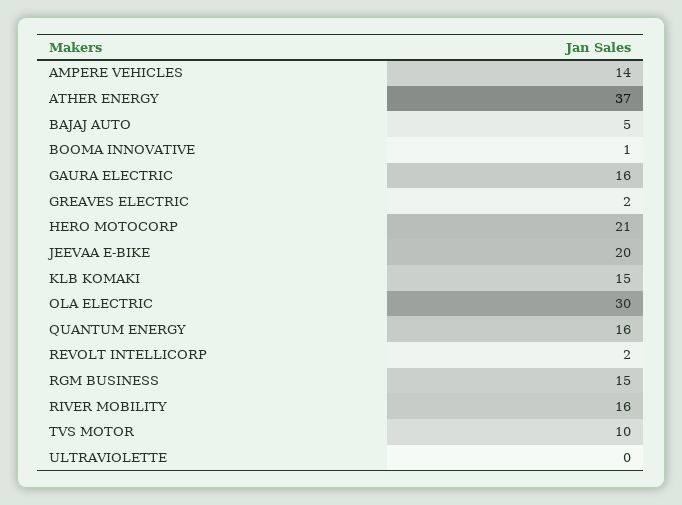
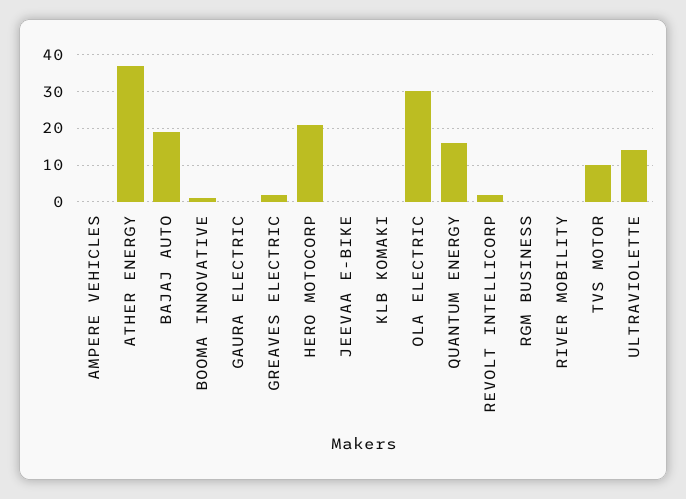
AMPERE VEHICLES: 14 -> 0
BAJAJ AUTO: 5 -> 20
GAURA ELECTRIC: 16 -> 0
JEEVAA E-BIKE: 20 -> 0
KLB KOMAKI: 15 -> 0
RGM BUSINESS: 15 -> 0
RIVER MOBILITY: 16 -> 0
ULTRAVIOLETTE: 0 -> 15

